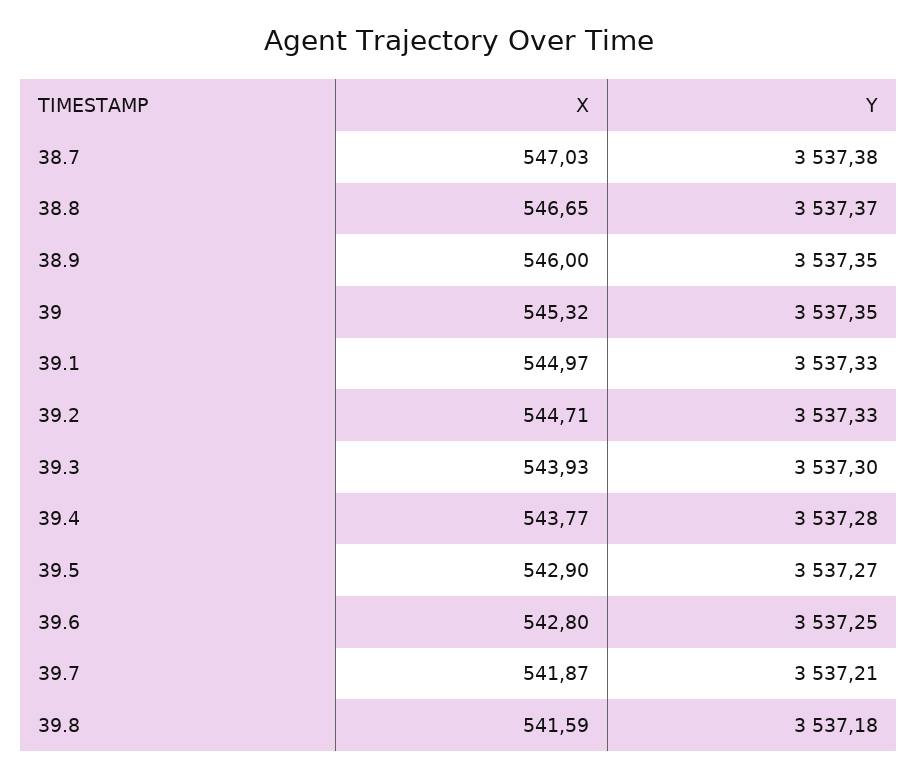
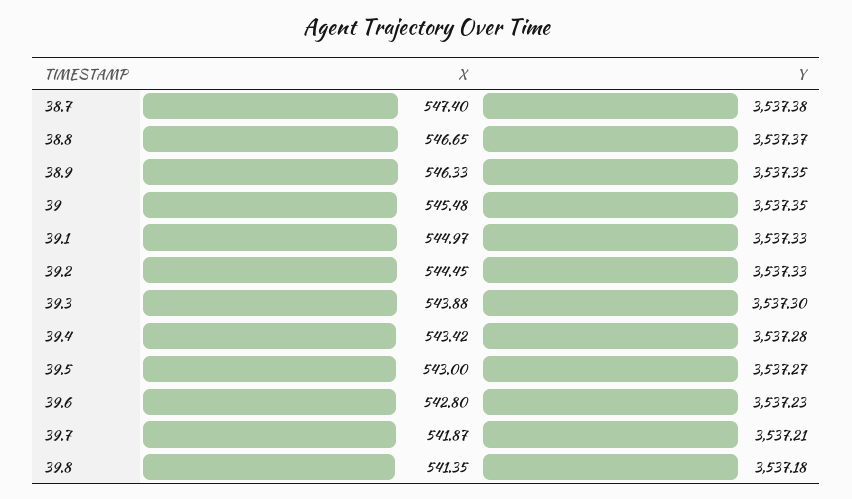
X, 38.7: 547.03 -> 547.4
X, 38.9: 546 -> 546.33
X, 39: 545.32 -> 545.48
X, 39.2: 544.71 -> 544.45
X, 39.3: 543.93 -> 543.88
X, 39.4: 543.77 -> 543.42
X, 39.5: 542.9 -> 543
Y, 39.6: 3537.25 -> 3537.23
X, 39.8: 541.59 -> 541.35

